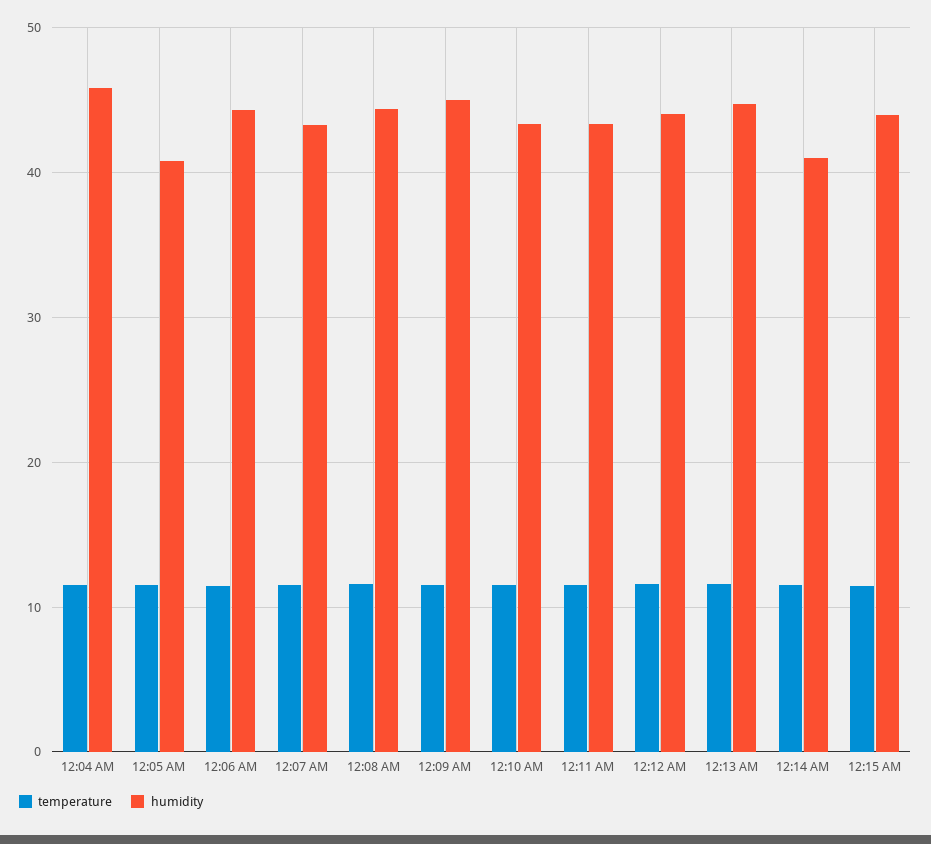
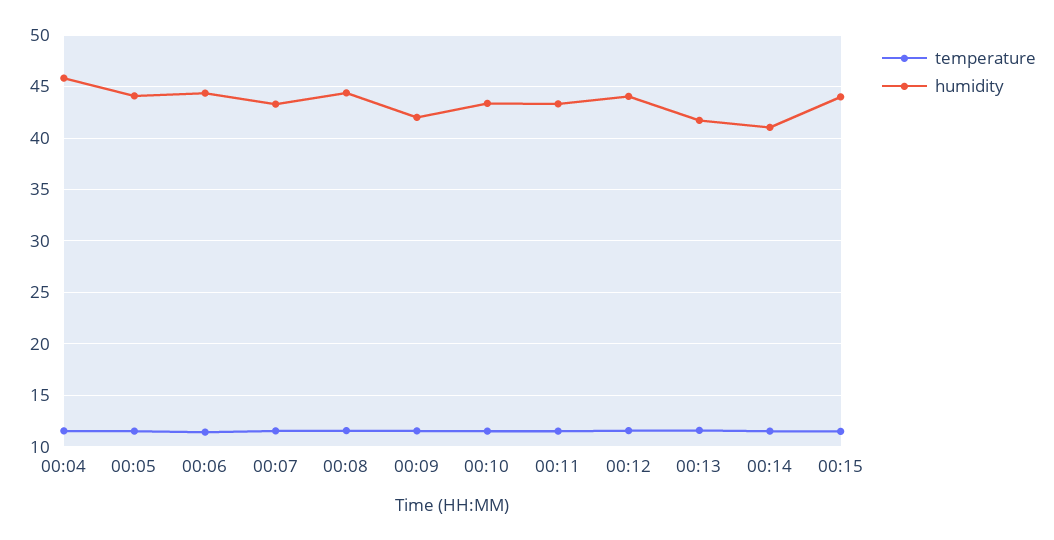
humidity, 12:05 AM: 41 -> 44
humidity, 12:09 AM: 45 -> 42
humidity, 12:13 AM: 45 -> 42

